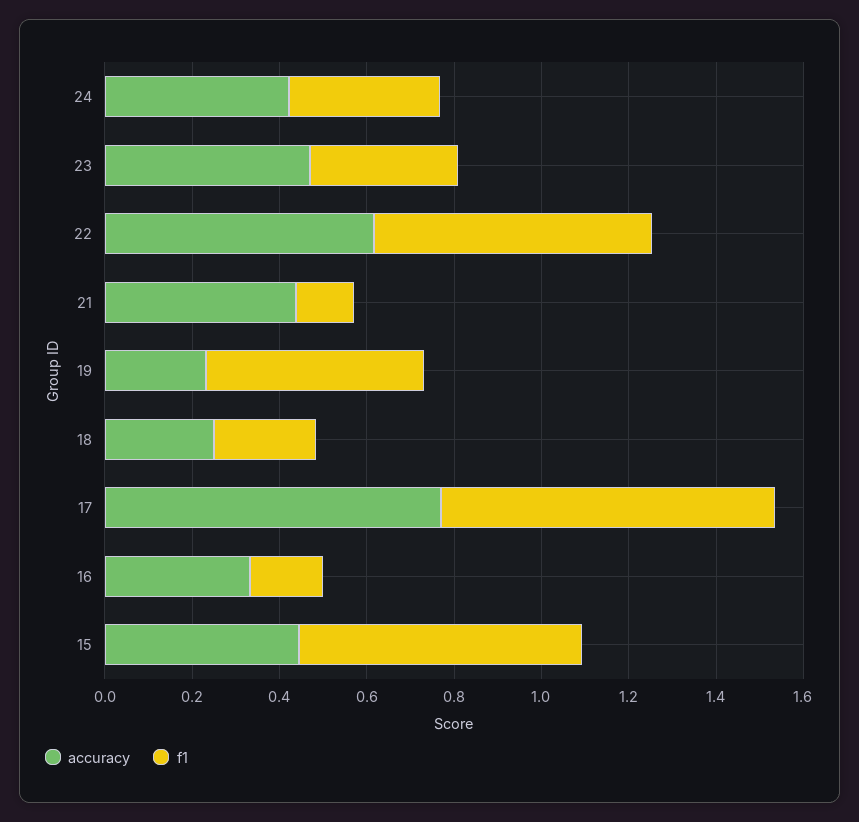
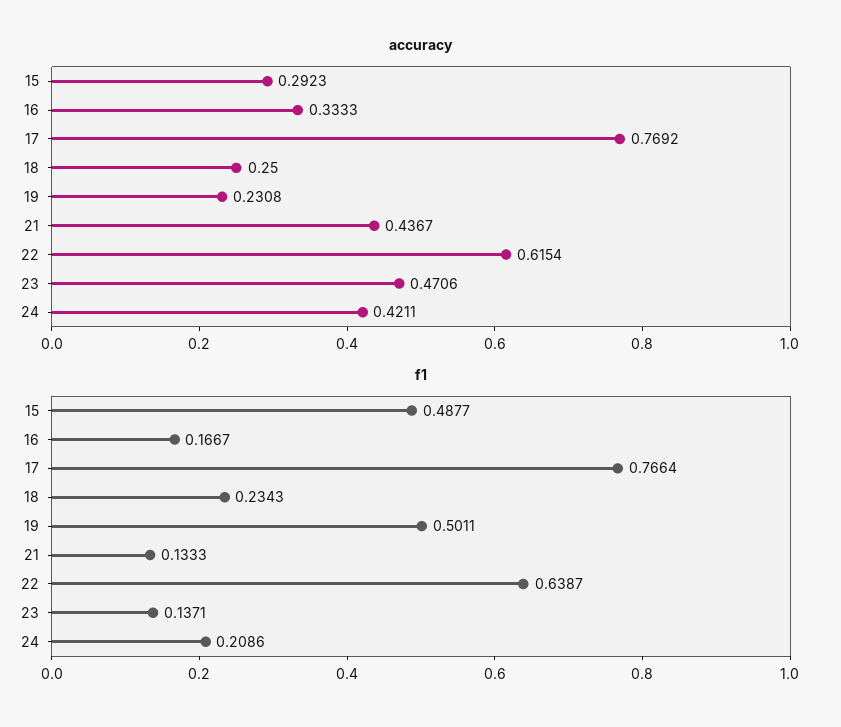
f1, 24: 0.35 -> 0.2086
f1, 23: 0.35 -> 0.1371
accuracy, 15: 0.45 -> 0.2923
f1, 15: 0.65 -> 0.4877

